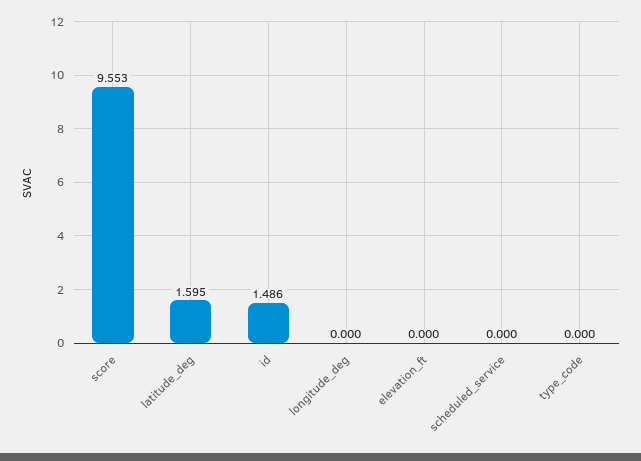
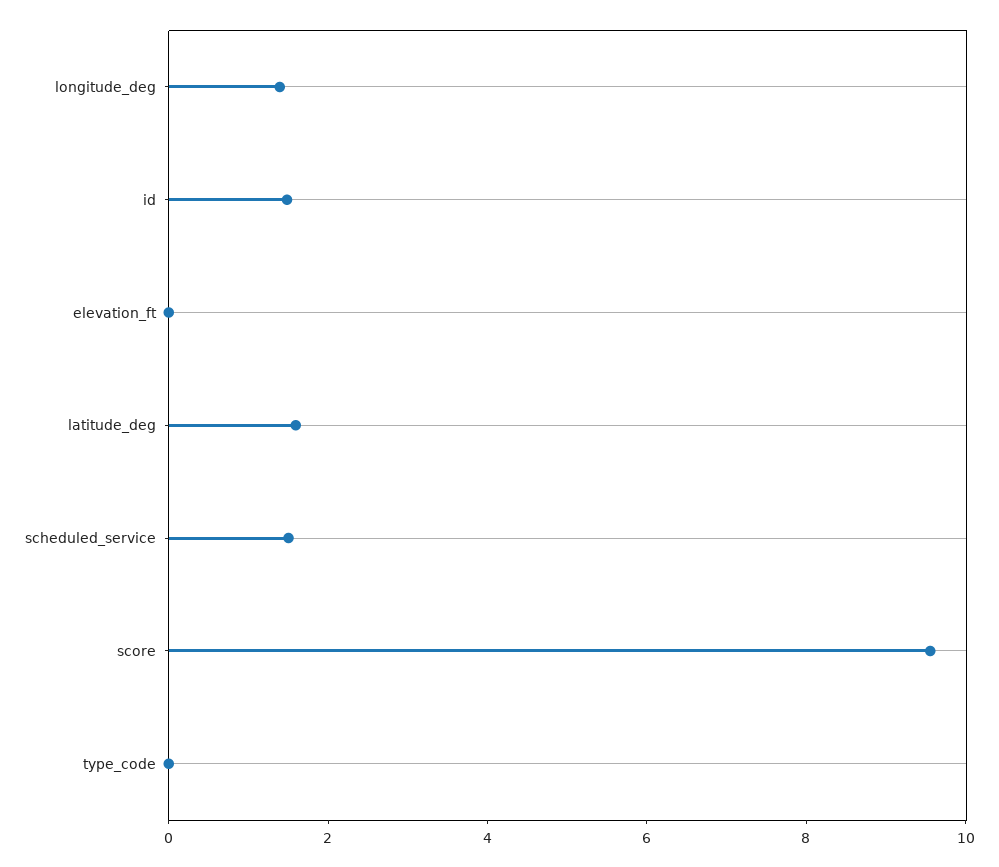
longitude_deg: 0 -> 1.5
scheduled_service: 0 -> 1.5

